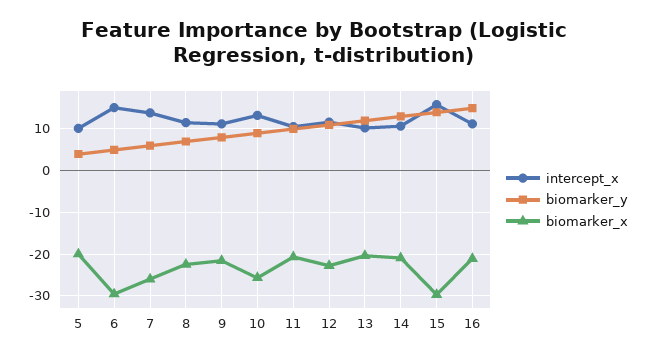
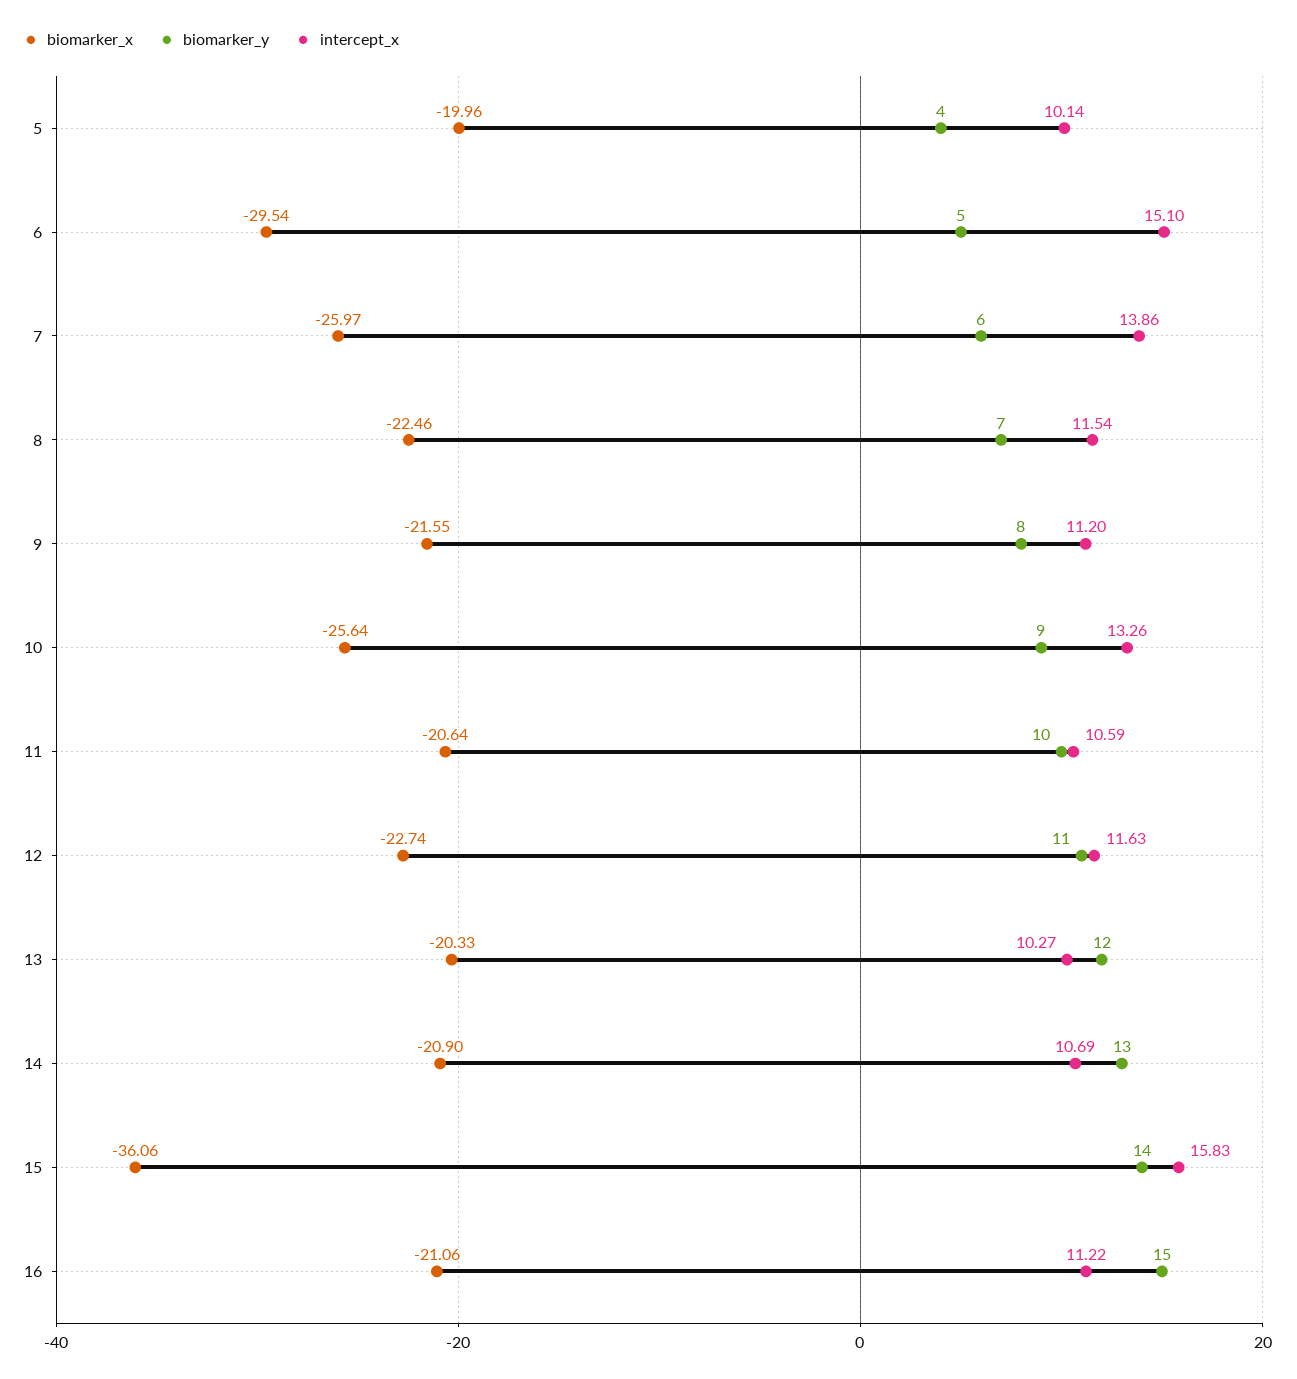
biomarker_x, 15: -30 -> -36.06

